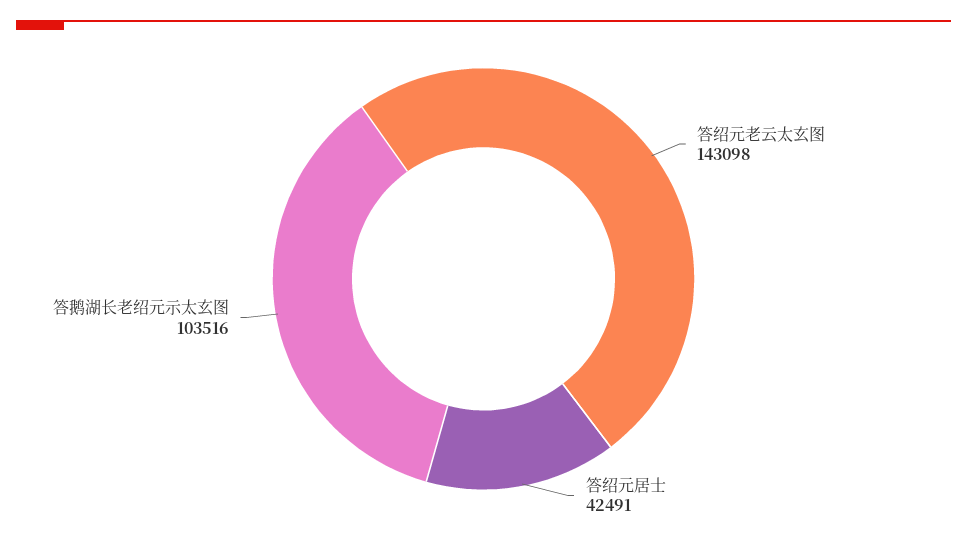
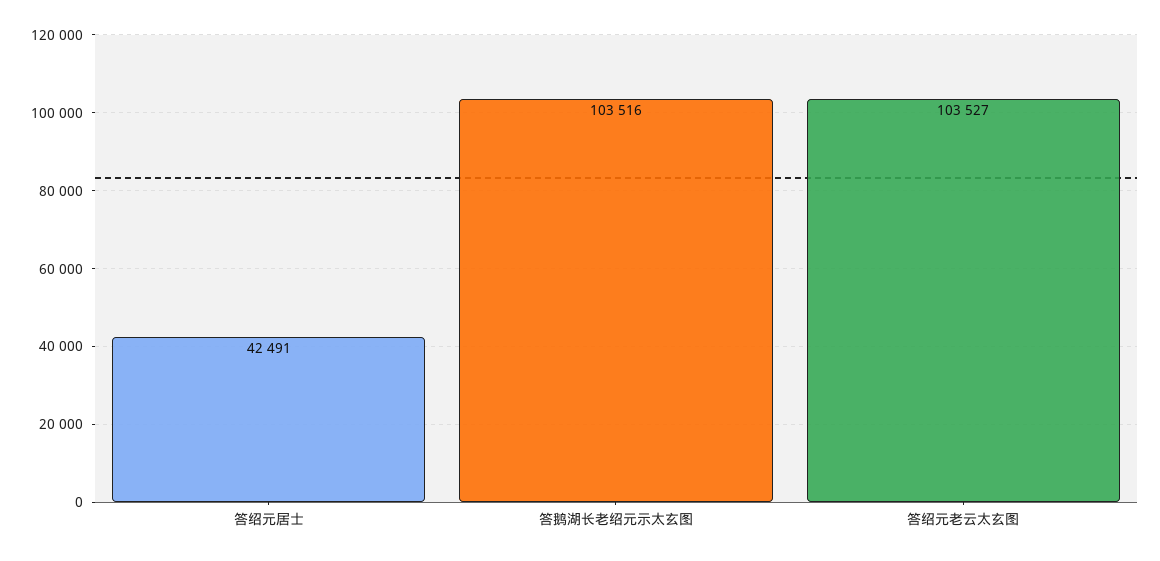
答绍元老云太玄图: 143098 -> 103527

